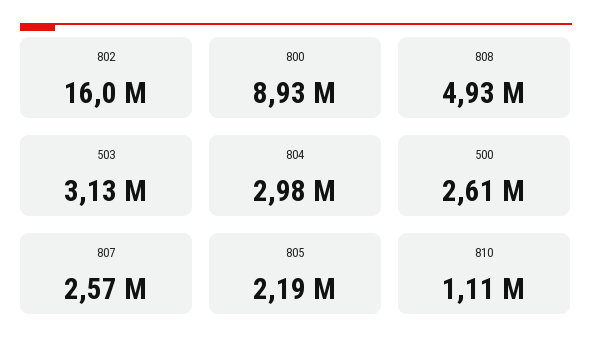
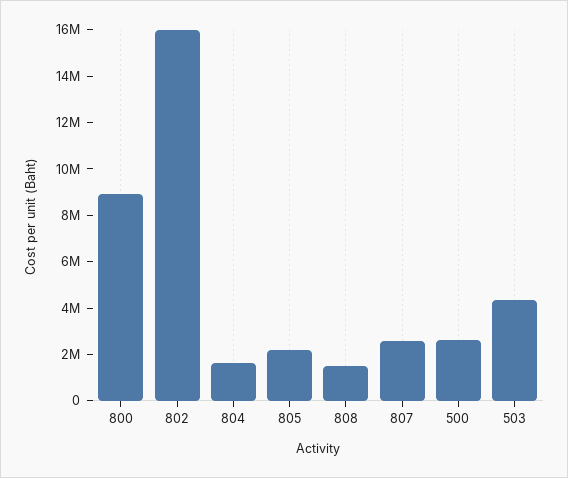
808: 4930000 -> 1500000
503: 3130000 -> 4500000
804: 2980000 -> 1500000
810: 1110000 -> none

